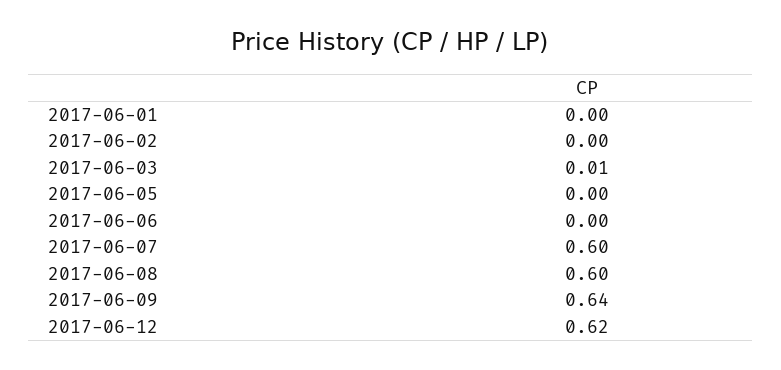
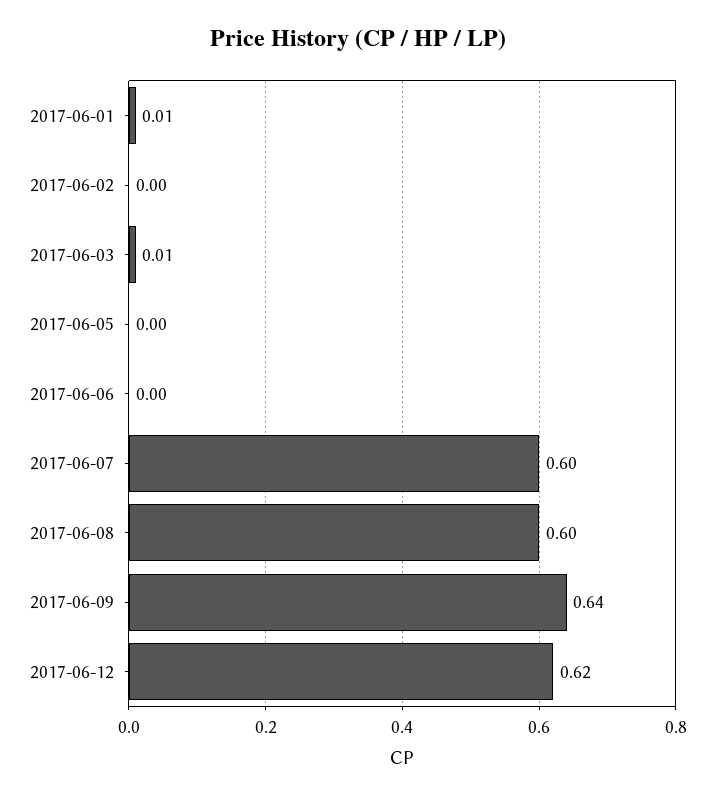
2017-06-01: 0 -> 0.01

